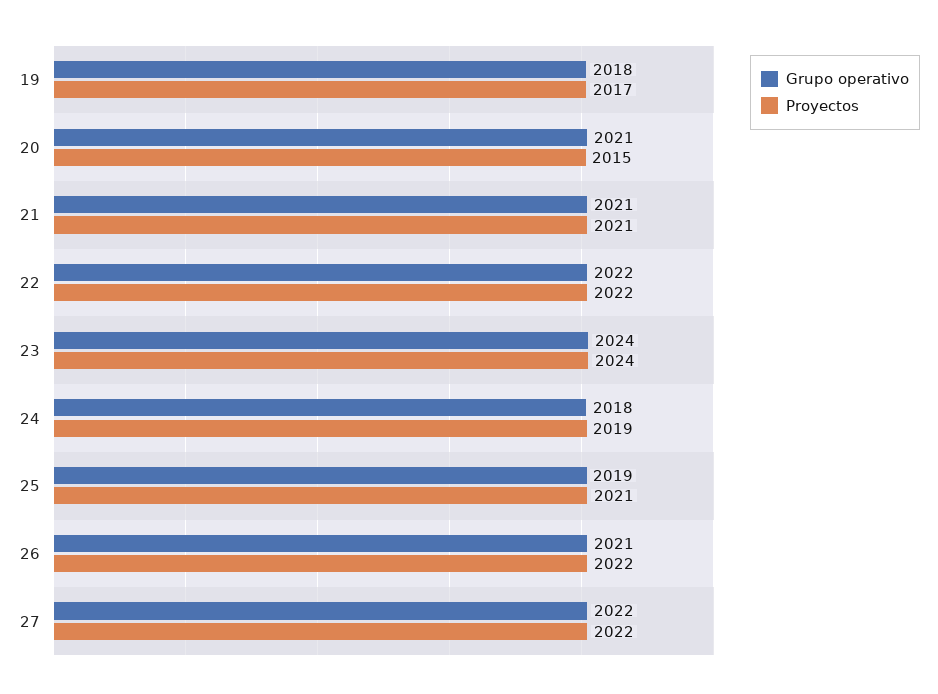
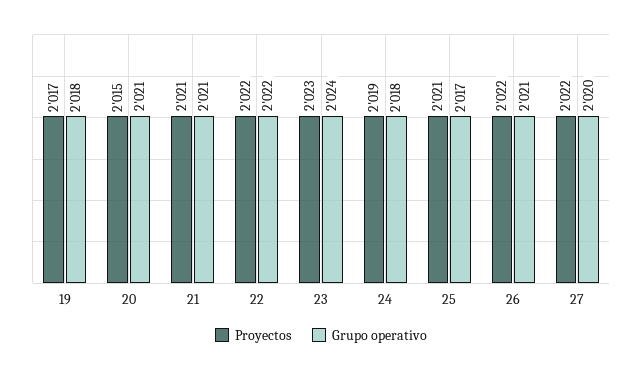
Proyectos, 23: 2024 -> 2023
Grupo operativo, 25: 2019 -> 2017
Grupo operativo, 27: 2022 -> 2020

